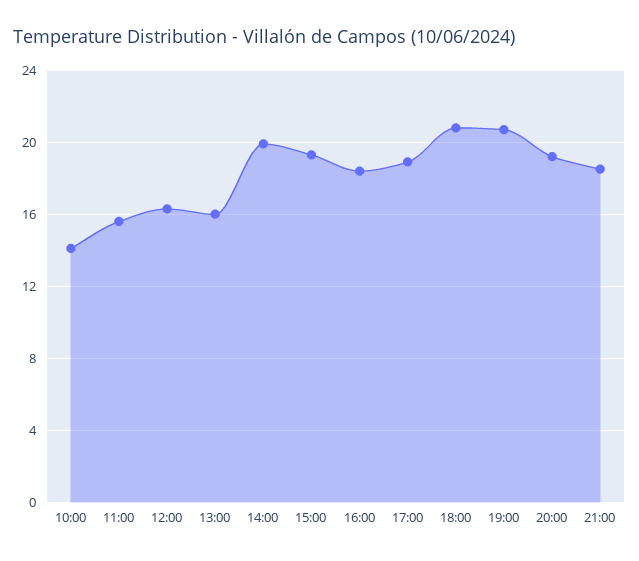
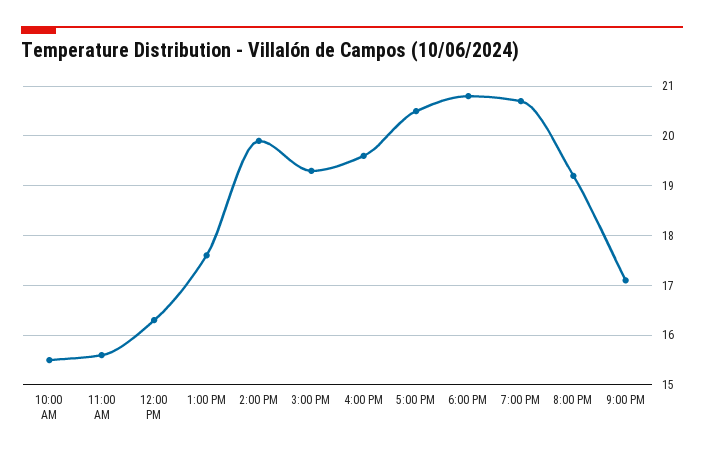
10:00: 14 -> 15.5
13:00: 16 -> 17.5
16:00: 18.5 -> 19.5
17:00: 19 -> 20.5
21:00: 18.5 -> 17

